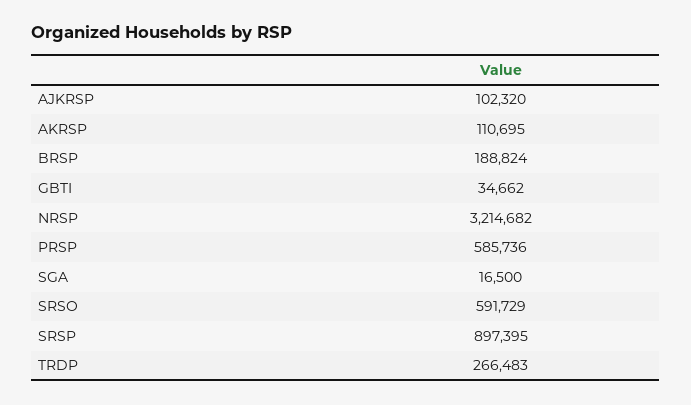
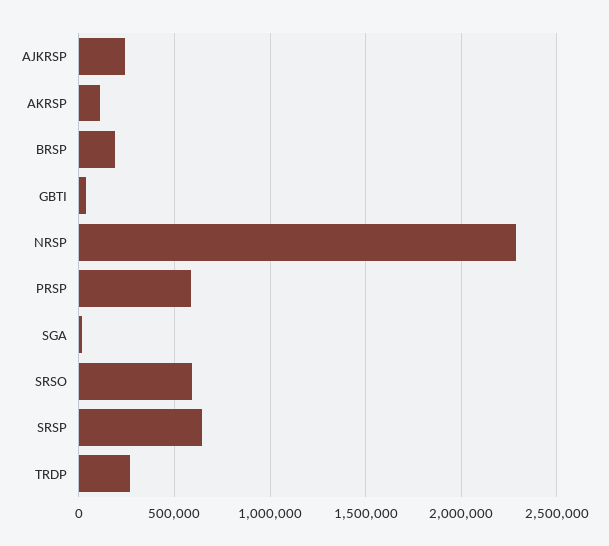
AJKRSP: 102320 -> 250000
NRSP: 3214682 -> 2300000
SRSP: 897395 -> 650000

